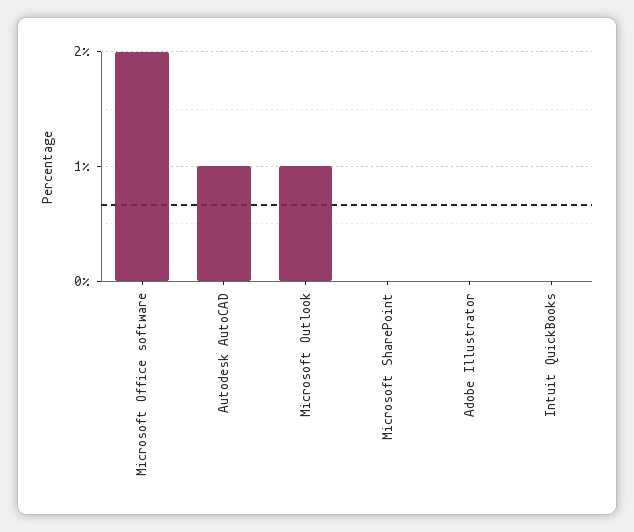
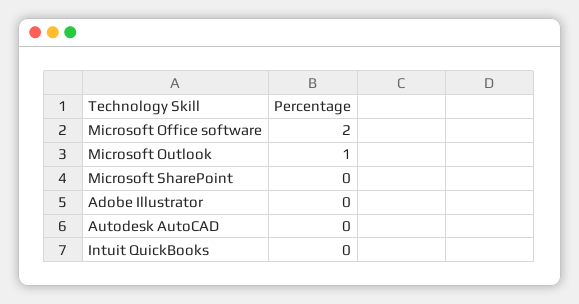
Autodesk AutoCAD: 1 -> 0

